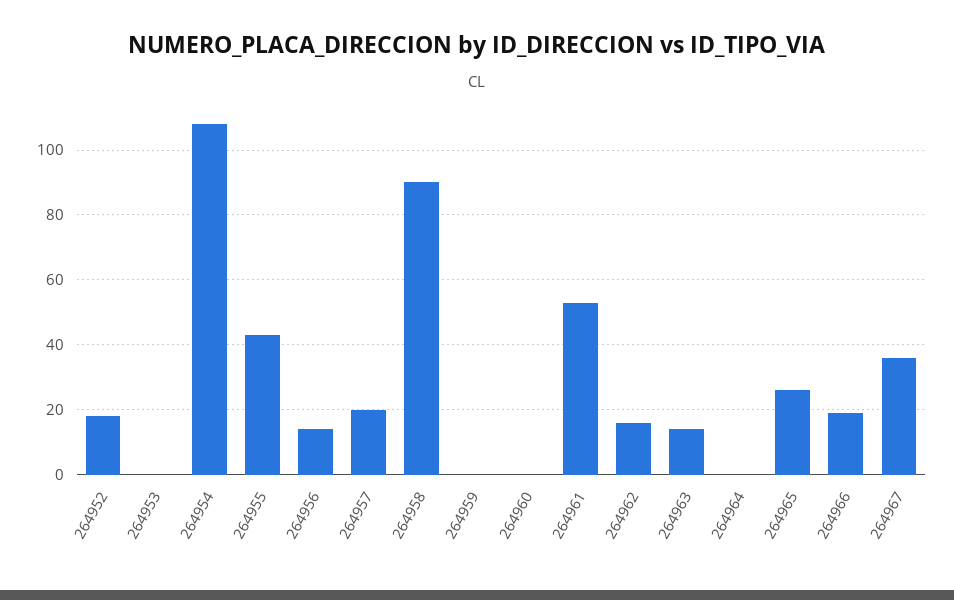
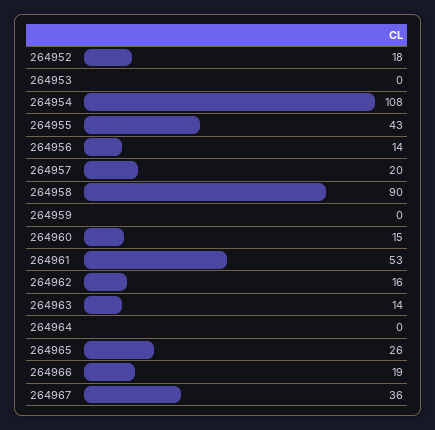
264960: 0 -> 15

